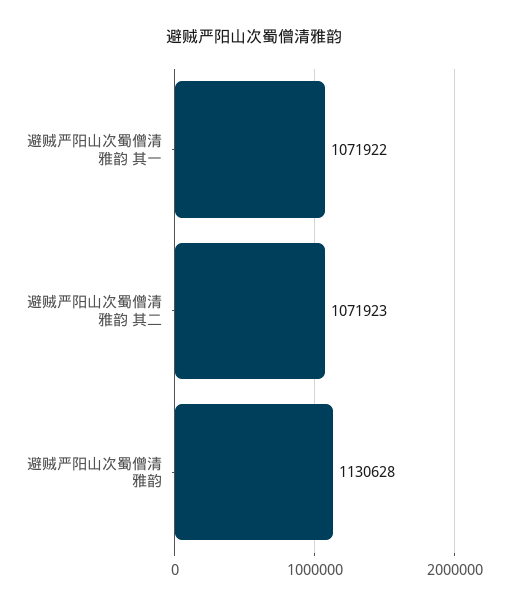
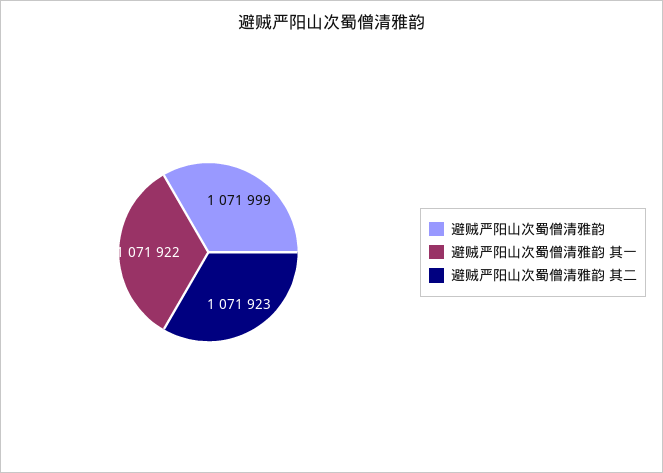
避贼严阳山次蜀僧清雅韵: 1130628 -> 1071999

